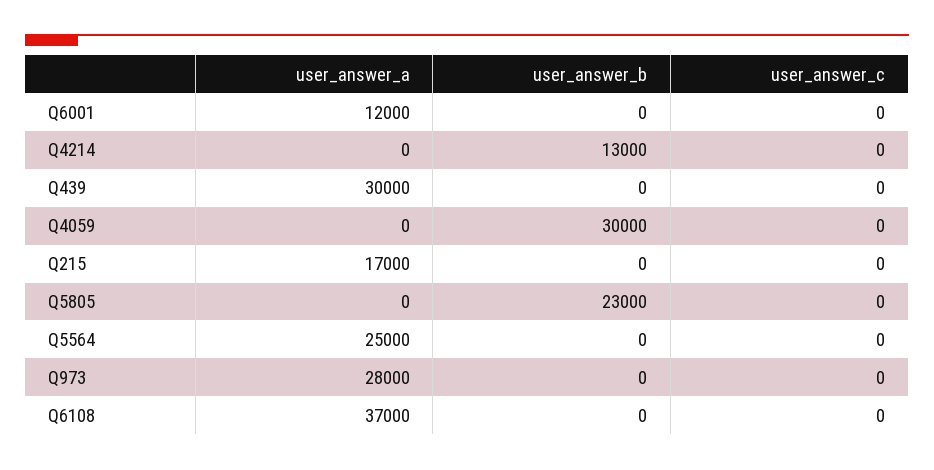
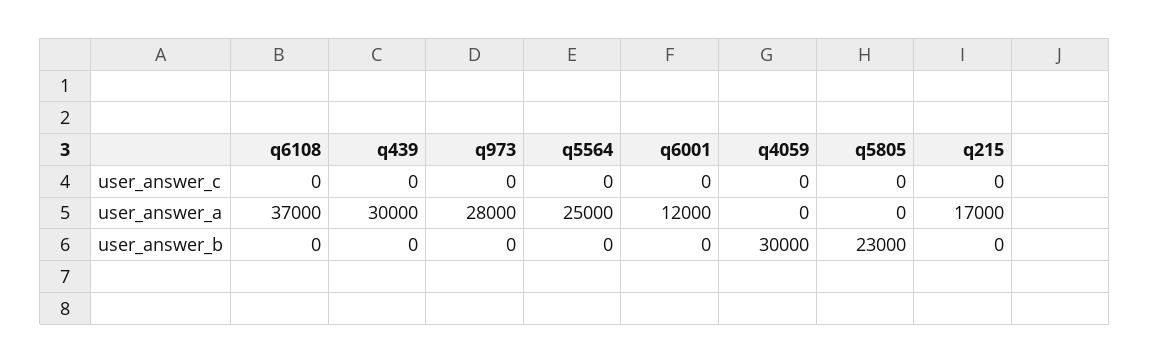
user_answer_a, Q4214: 0 -> none
user_answer_b, Q4214: 13000 -> none
user_answer_c, Q4214: 0 -> none

